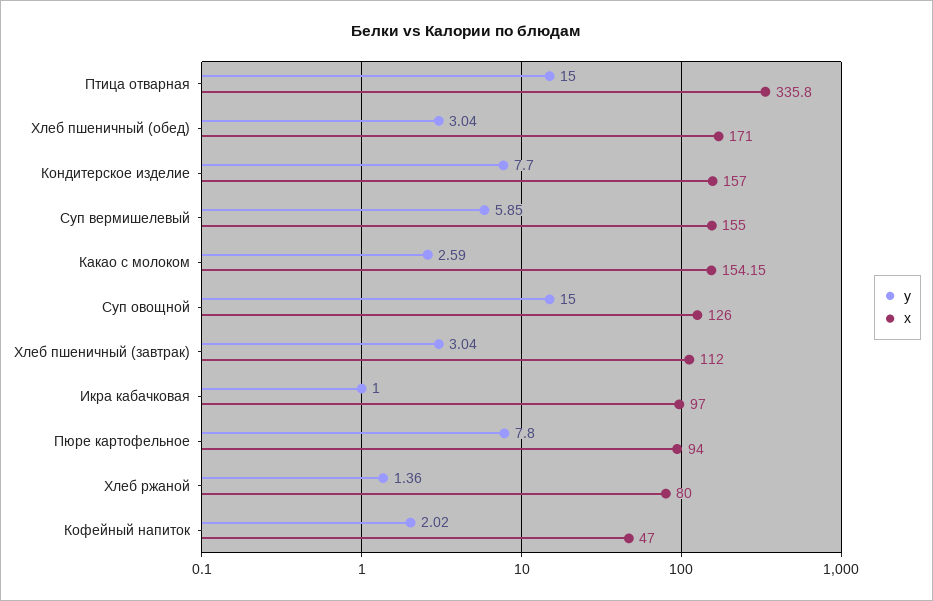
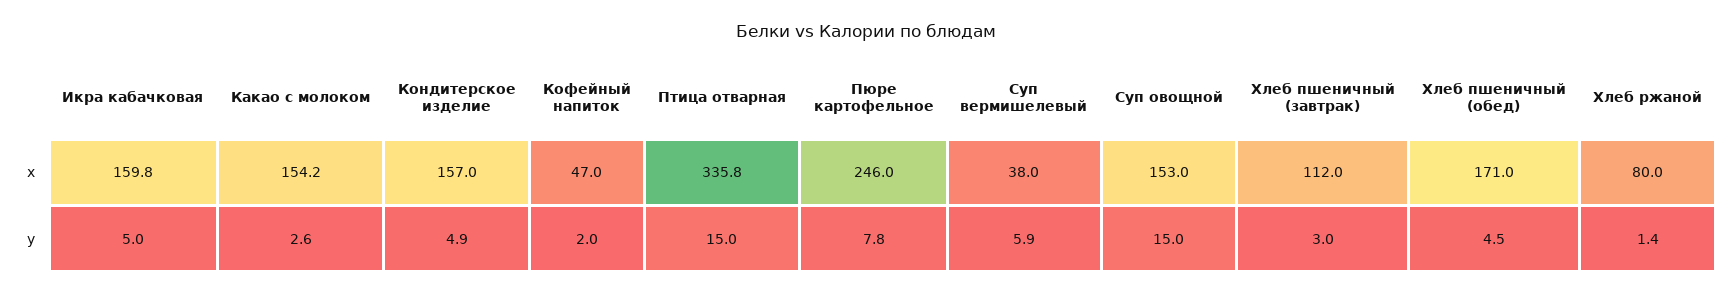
y, Хлеб пшеничный (обед): 3.04 -> 4.5
y, Кондитерское изделие: 7.7 -> 4.9
x, Суп вермишелевый: 155 -> 38
x, Суп овощной: 126 -> 153
y, Икра кабачковая: 1 -> 5
x, Икра кабачковая: 97 -> 159.8
x, Пюре картофельное: 94 -> 246

